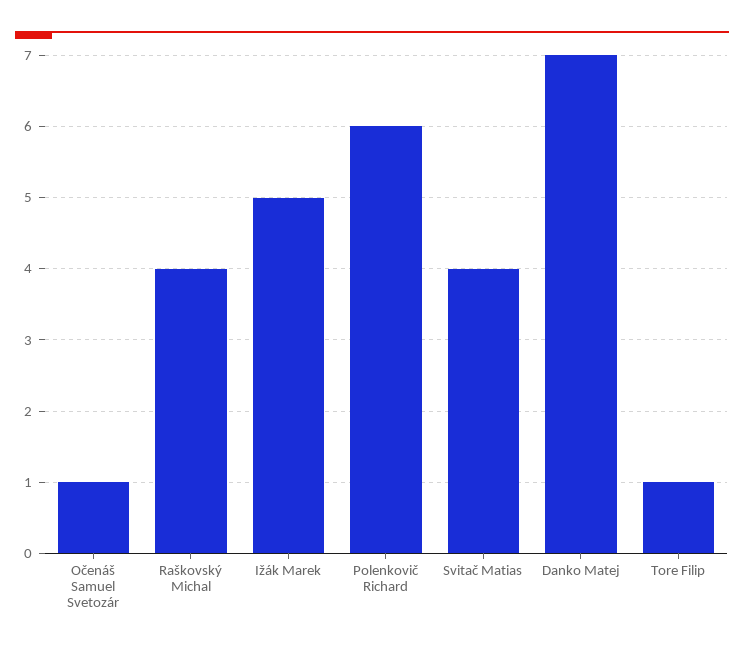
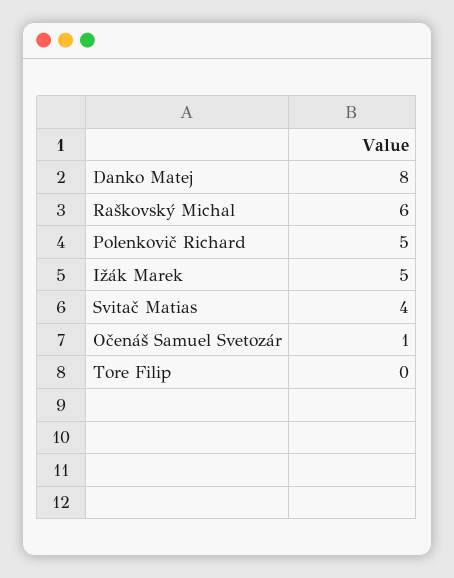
Raškovský Michal: 4 -> 6
Polenkovič Richard: 6 -> 5
Danko Matej: 7 -> 8
Tore Filip: 1 -> 0

